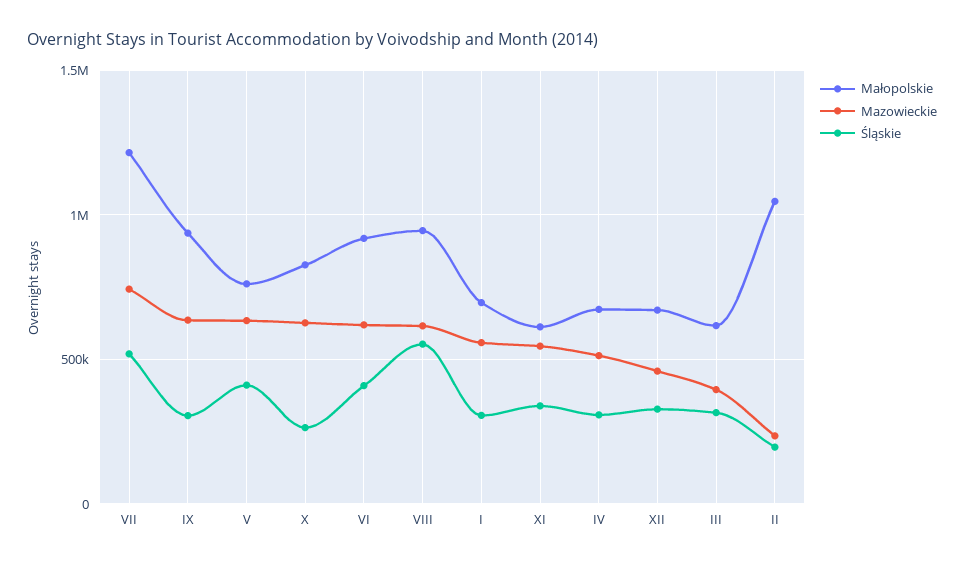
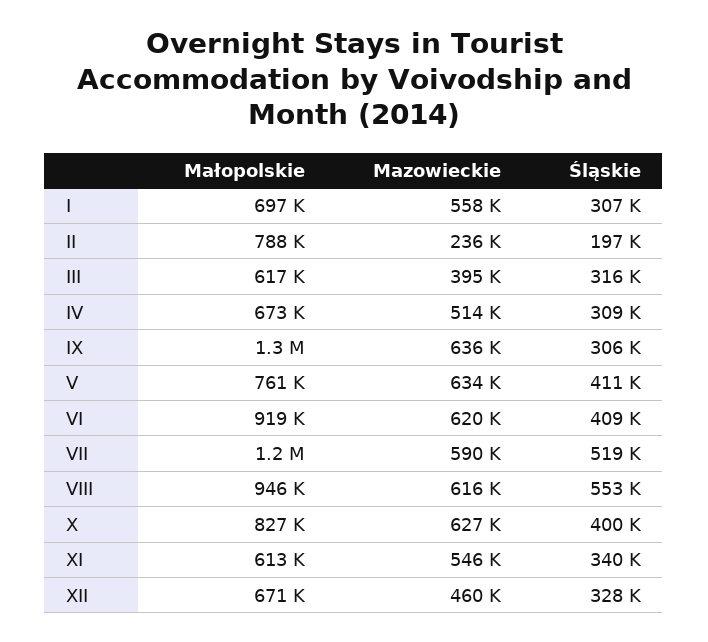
Mazowieckie, VII: 750000 -> 590000
Małopolskie, IX: 950000 -> 1300000
Śląskie, X: 250000 -> 400000
Małopolskie, II: 1050000 -> 788000

